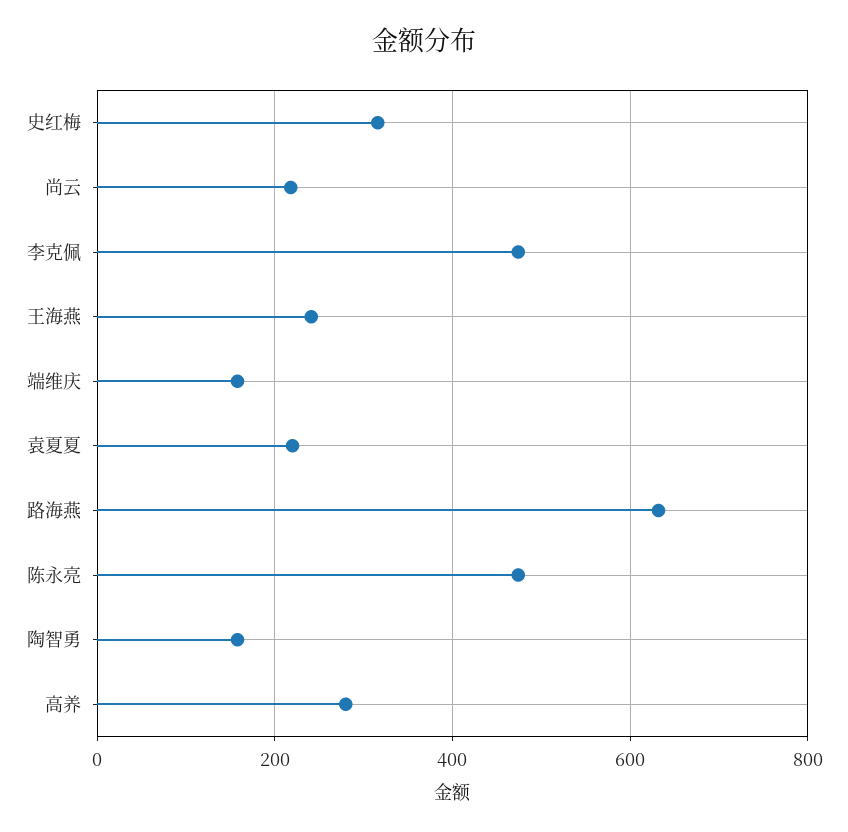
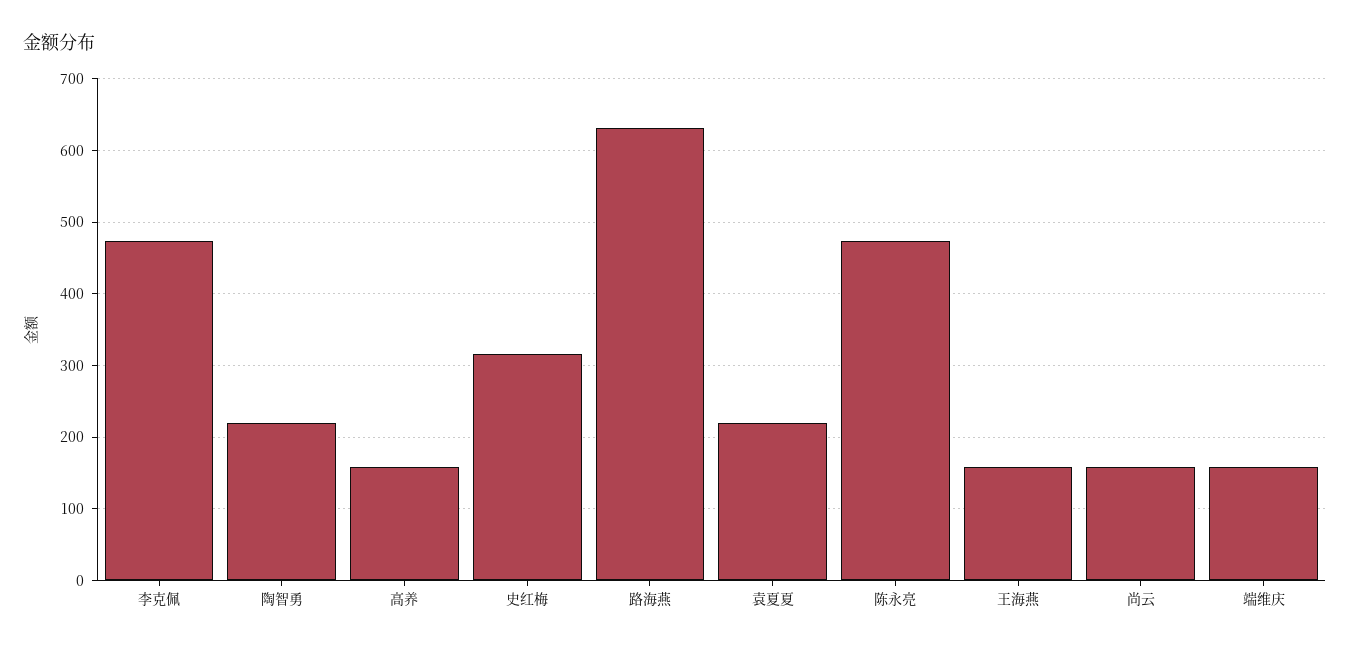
尚云: 220 -> 160
王海燕: 240 -> 160
陶智勇: 160 -> 220
高养: 280 -> 160

